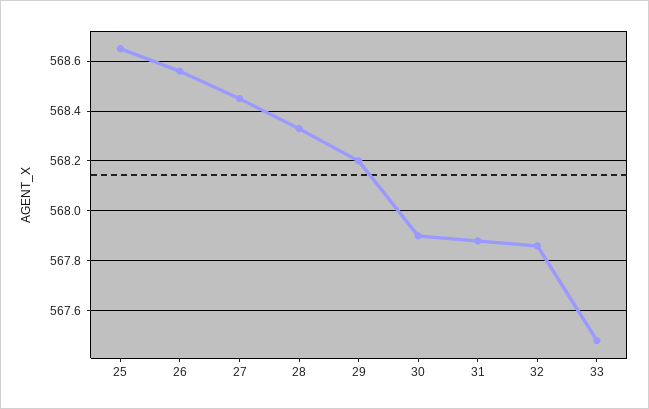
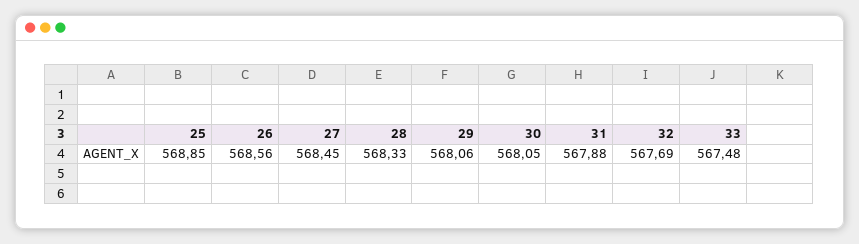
25: 568.65 -> 568.85
29: 568.2 -> 568.06
30: 567.9 -> 568.05
32: 567.85 -> 567.69

